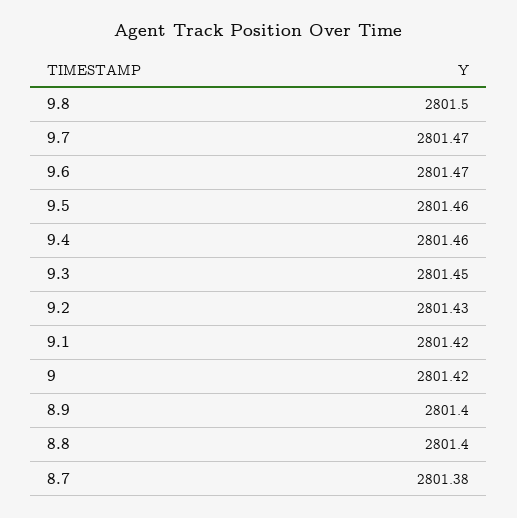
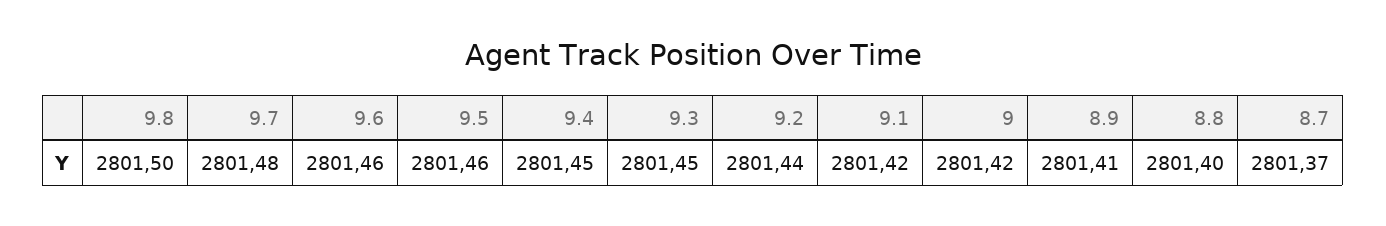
9.7: 2801.47 -> 2801.48
9.6: 2801.47 -> 2801.46
9.4: 2801.46 -> 2801.45
9.2: 2801.43 -> 2801.44
8.9: 2801.4 -> 2801.41
8.7: 2801.38 -> 2801.37

